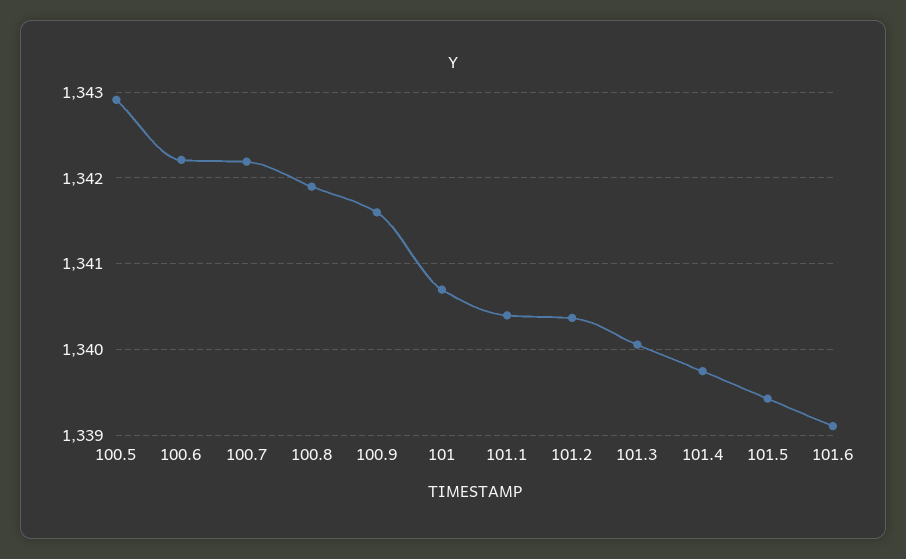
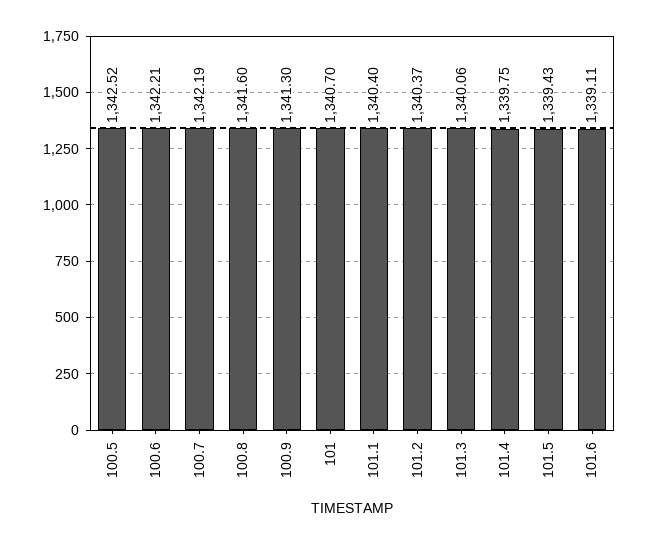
100.5: 1342.9 -> 1342.52
100.8: 1341.9 -> 1341.6
100.9: 1341.6 -> 1341.3

